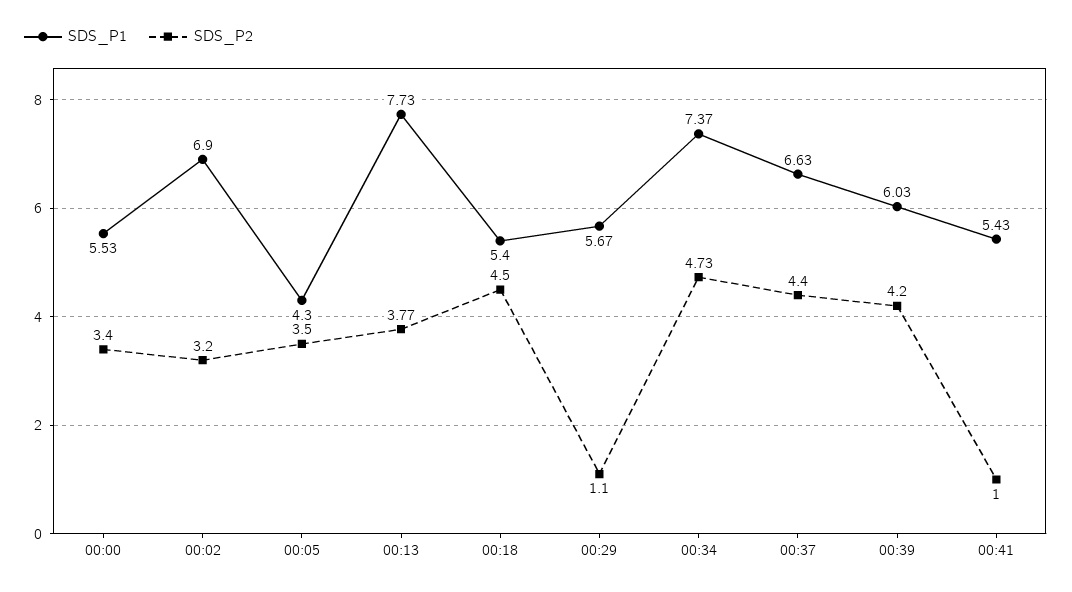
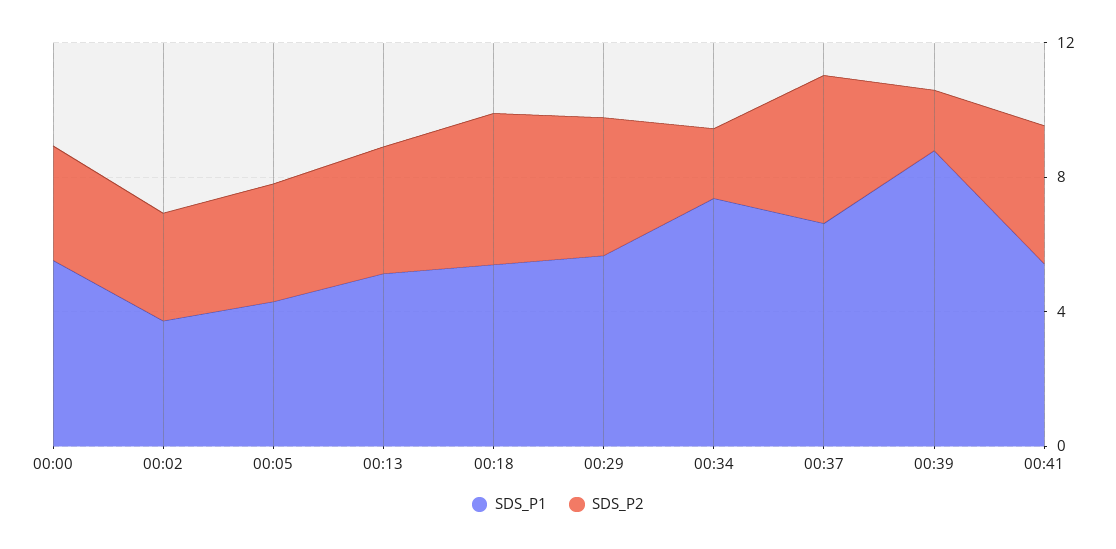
SDS_P1, 00:02: 6.9 -> 4
SDS_P1, 00:13: 7.73 -> 5
SDS_P2, 00:29: 1.1 -> 4
SDS_P2, 00:34: 4.73 -> 2
SDS_P1, 00:39: 6.03 -> 9
SDS_P2, 00:39: 4.2 -> 2
SDS_P2, 00:41: 1 -> 4

